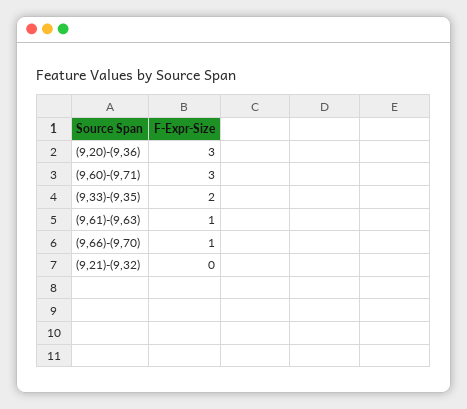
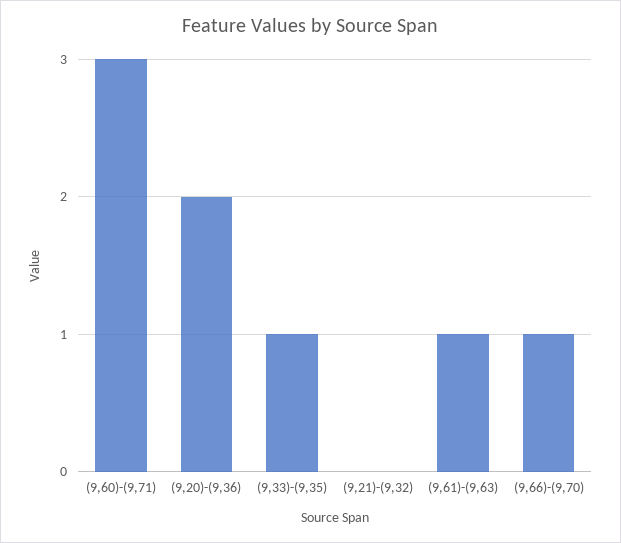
(9,20)-(9,36): 3 -> 2
(9,33)-(9,35): 2 -> 1

